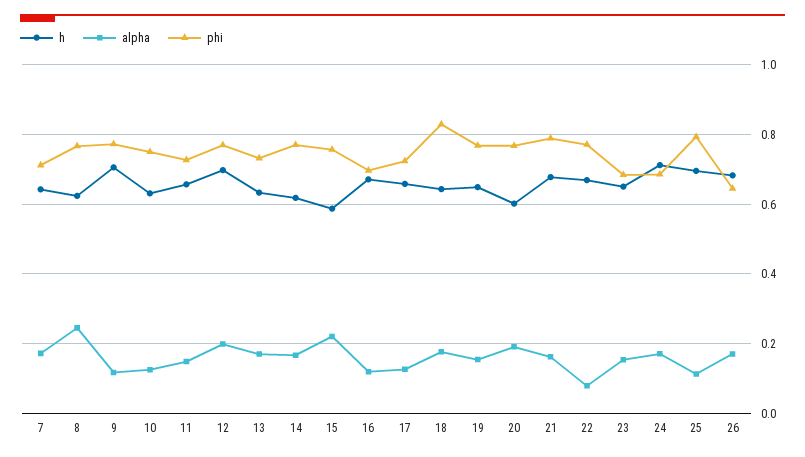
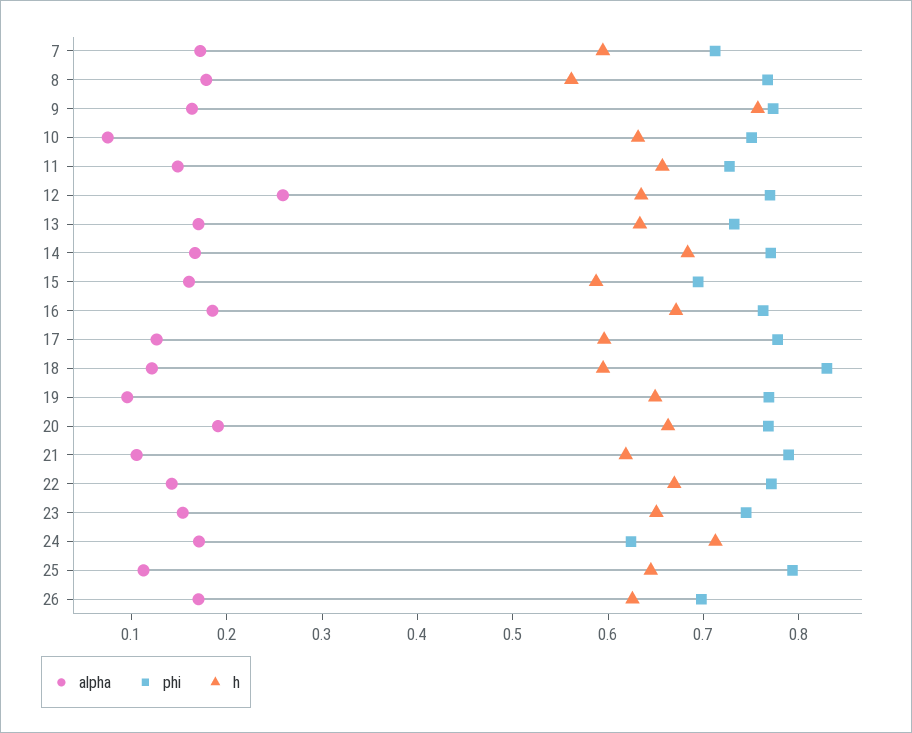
h, 7: 0.64 -> 0.6
h, 8: 0.62 -> 0.56
alpha, 8: 0.24 -> 0.18
h, 9: 0.7 -> 0.76
alpha, 9: 0.12 -> 0.16
alpha, 10: 0.12 -> 0.08
h, 12: 0.7 -> 0.64
alpha, 12: 0.2 -> 0.26
h, 14: 0.62 -> 0.68
alpha, 15: 0.22 -> 0.16
phi, 15: 0.76 -> 0.7
alpha, 16: 0.12 -> 0.18
phi, 16: 0.7 -> 0.76
h, 17: 0.66 -> 0.6
phi, 17: 0.72 -> 0.78
h, 18: 0.64 -> 0.6
alpha, 18: 0.18 -> 0.12
alpha, 19: 0.16 -> 0.1
h, 20: 0.6 -> 0.66
h, 21: 0.68 -> 0.62
alpha, 21: 0.16 -> 0.1
alpha, 22: 0.08 -> 0.14
phi, 23: 0.68 -> 0.74
phi, 24: 0.68 -> 0.62
h, 25: 0.7 -> 0.64
h, 26: 0.68 -> 0.62
phi, 26: 0.64 -> 0.7

